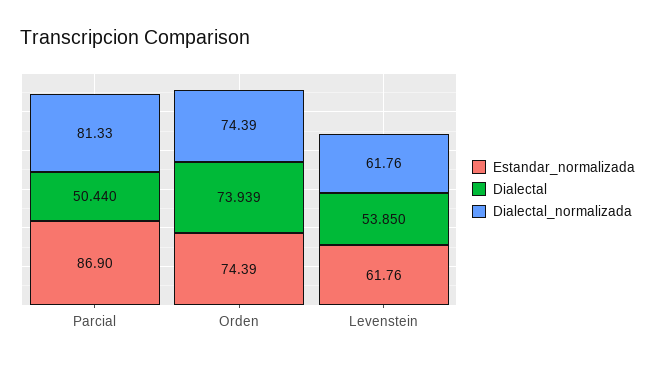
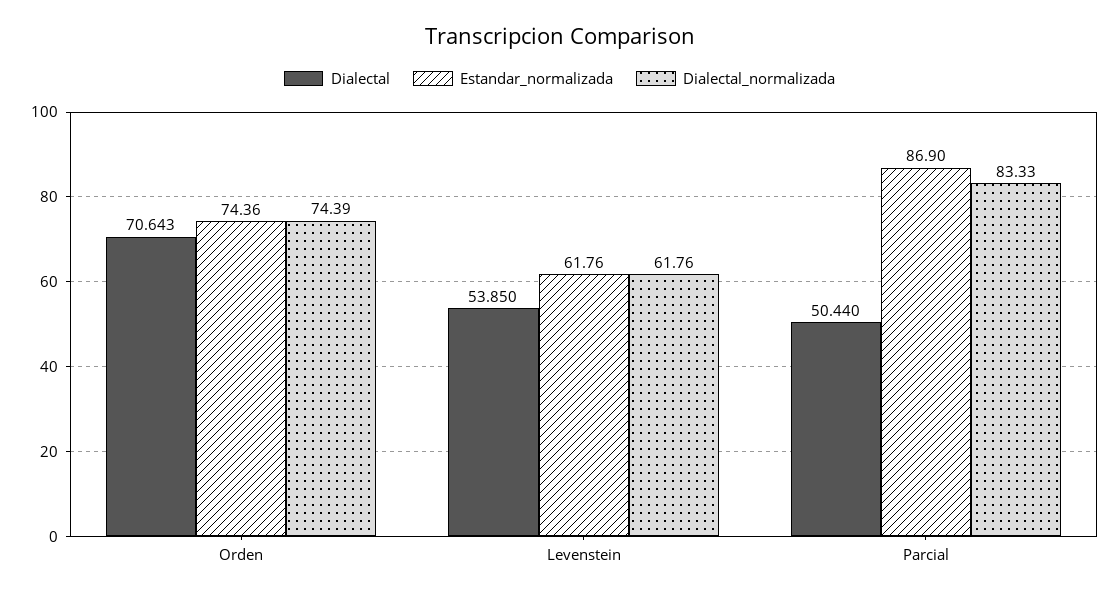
Dialectal_normalizada, Parcial: 81.33 -> 83.33
Estandar_normalizada, Orden: 74.39 -> 74.36
Dialectal, Orden: 73.939 -> 70.643

